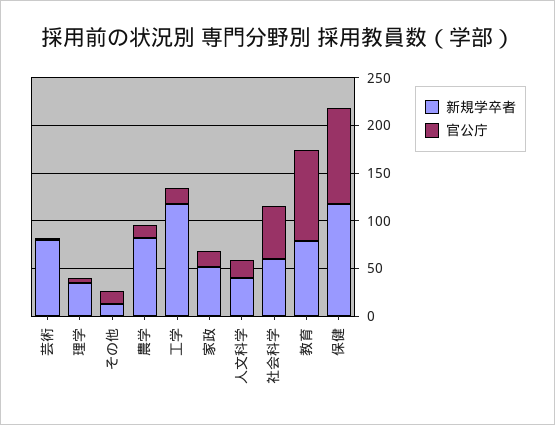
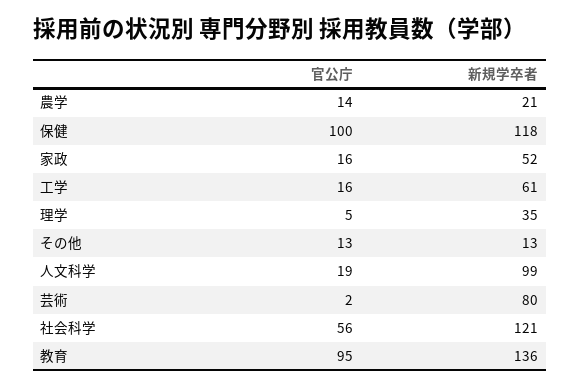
新規学卒者, 農学: 80 -> 21
新規学卒者, 工学: 120 -> 61
新規学卒者, 人文科学: 40 -> 99
新規学卒者, 社会科学: 60 -> 121
新規学卒者, 教育: 80 -> 136

